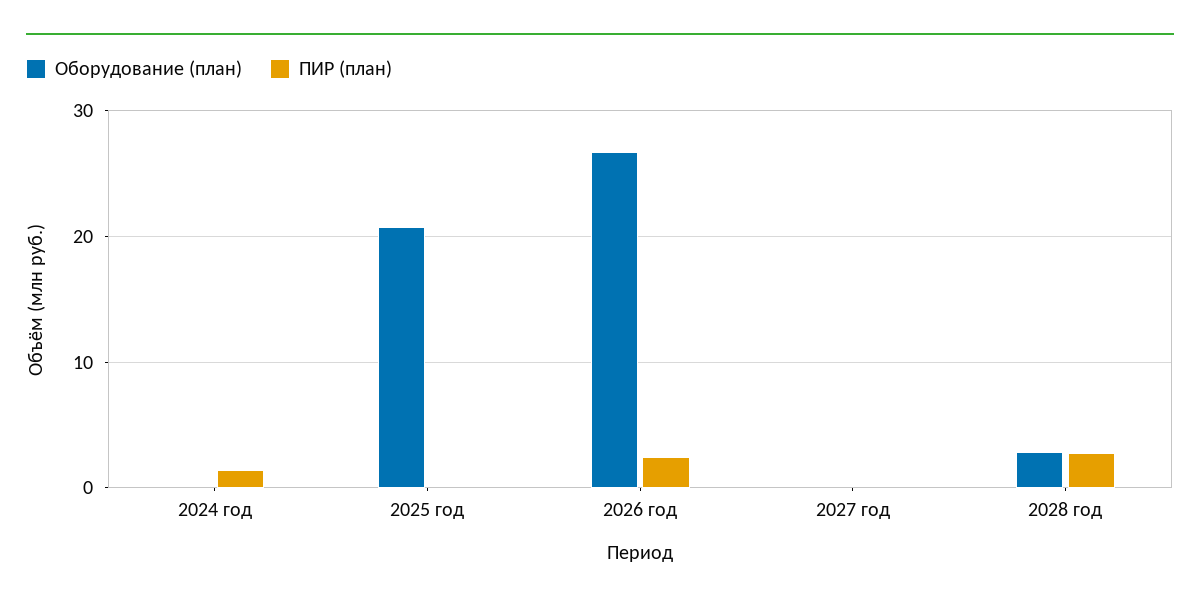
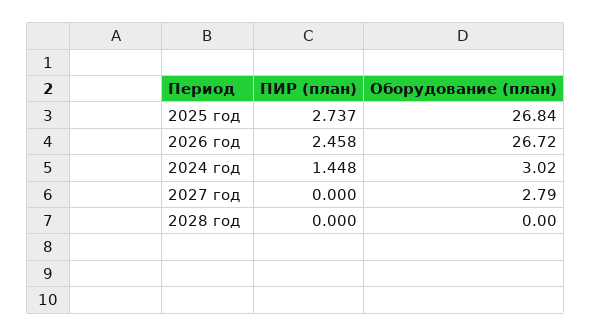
Оборудование (план), 2024 год: 0 -> 3.02
Оборудование (план), 2025 год: 21 -> 26.84
ПИР (план), 2025 год: 0 -> 2.737
Оборудование (план), 2027 год: 0 -> 2.79
Оборудование (план), 2028 год: 3 -> 0
ПИР (план), 2028 год: 3 -> 0

